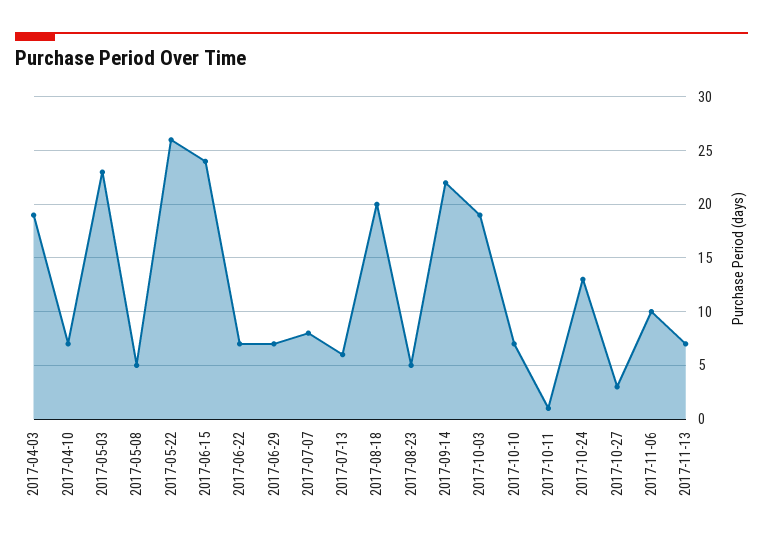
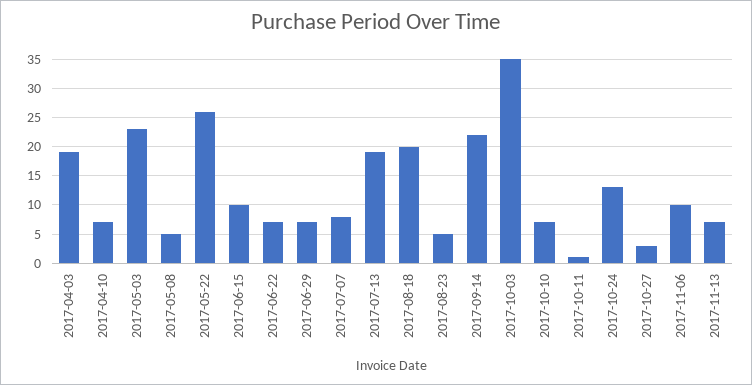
2017-06-15: 24 -> 10
2017-07-13: 6 -> 20
2017-10-03: 19 -> 35

